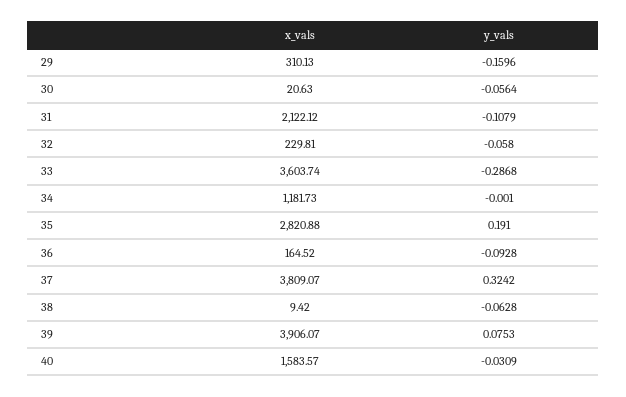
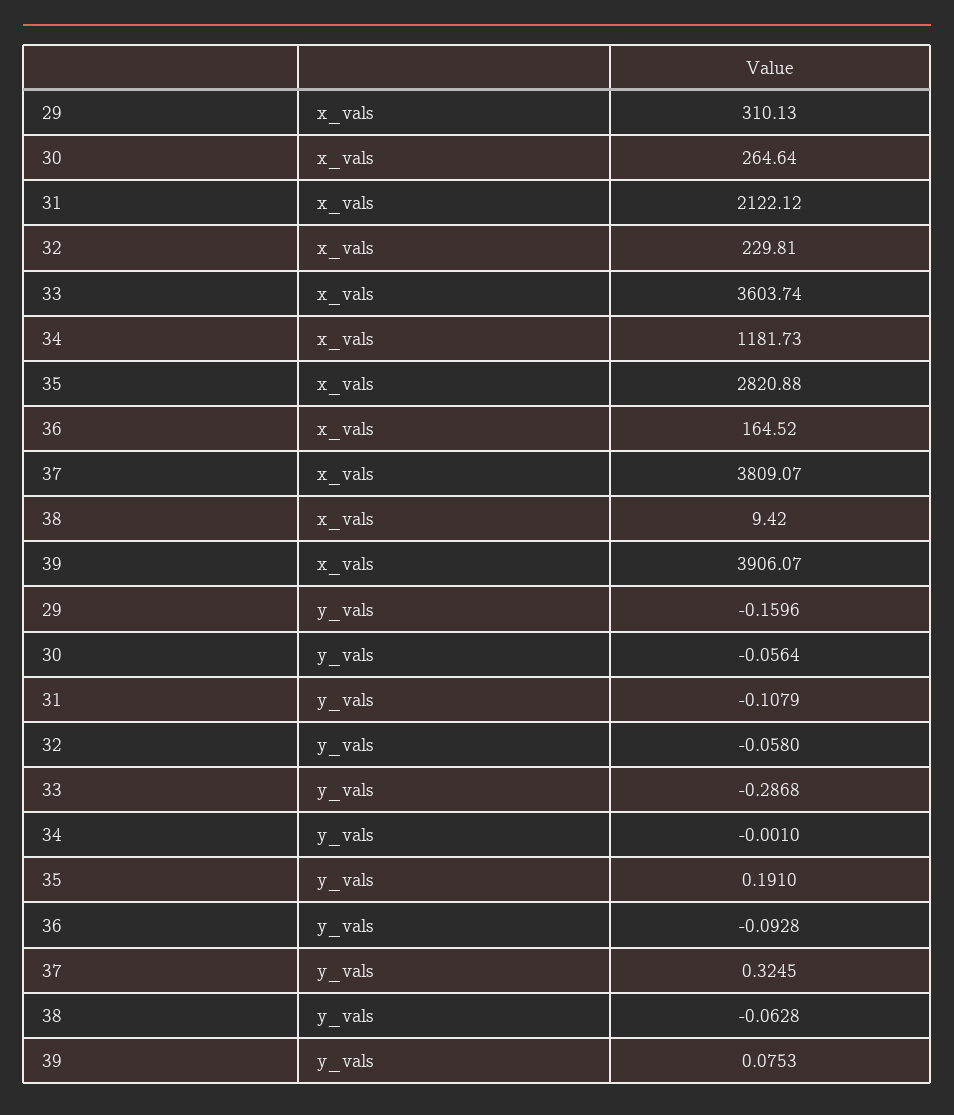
x_vals, 30: 20.63 -> 264.64
y_vals, 37: 0.3242 -> 0.3245
x_vals, 40: 1583.57 -> none
y_vals, 40: -0.0309 -> none

